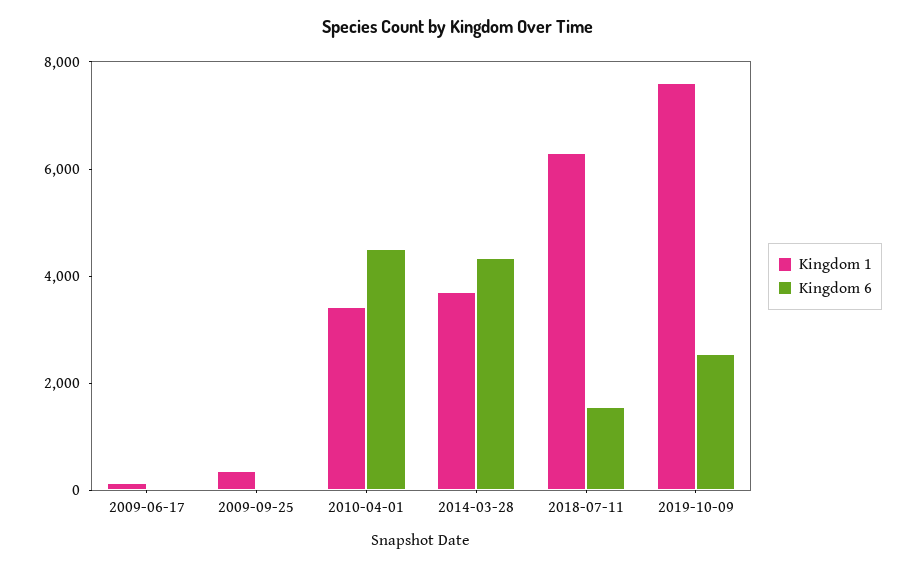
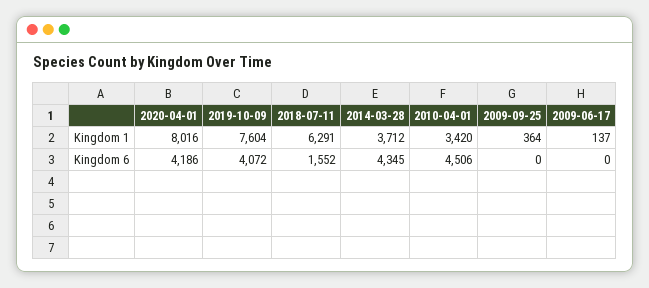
Kingdom 6, 2019-10-09: 2500 -> 4072
Kingdom 1, 2020-04-01: none -> 8016
Kingdom 6, 2020-04-01: none -> 4186

